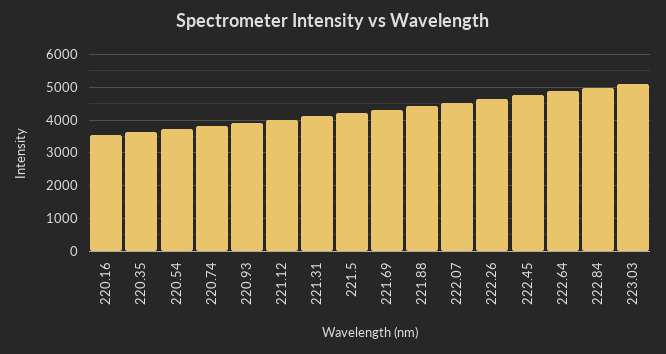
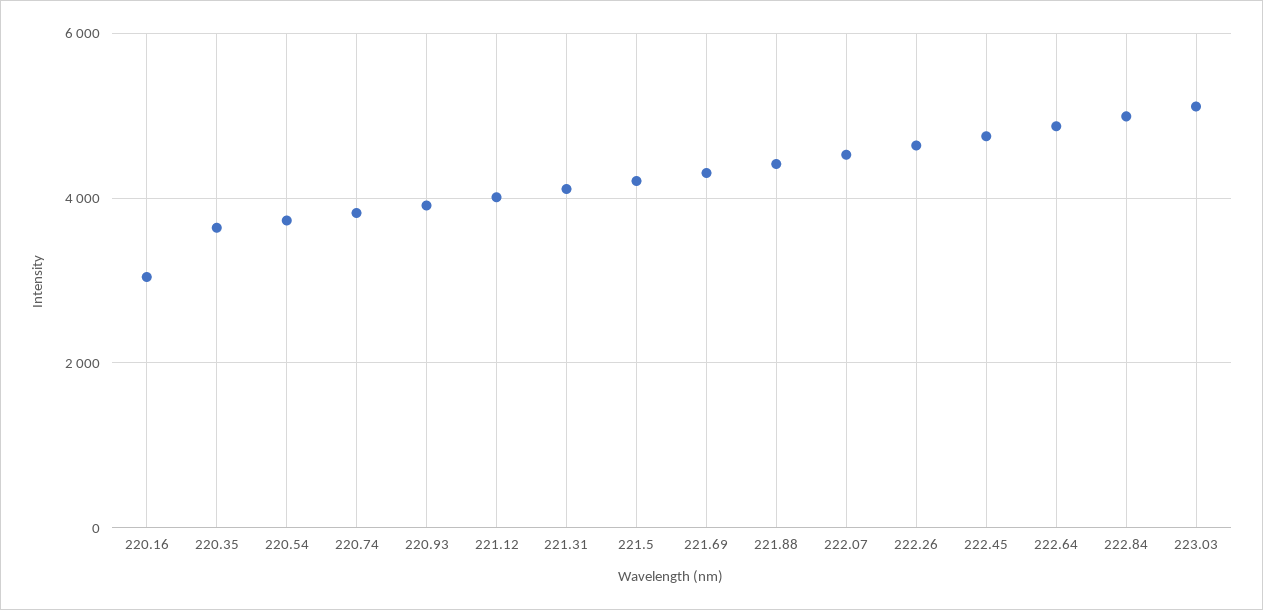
220.16: 3600 -> 3000

